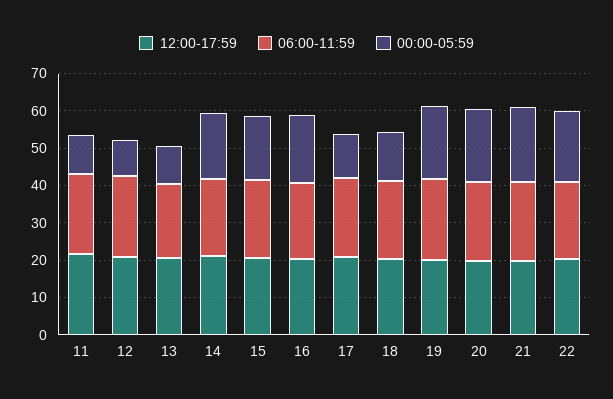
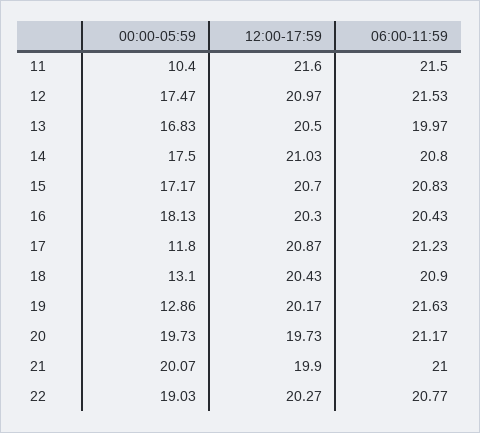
00:00-05:59, 12: 10 -> 17.47
00:00-05:59, 13: 10 -> 16.83
00:00-05:59, 19: 20 -> 12.86

